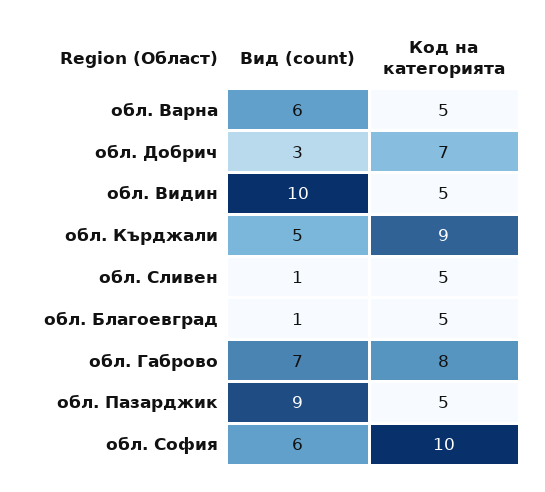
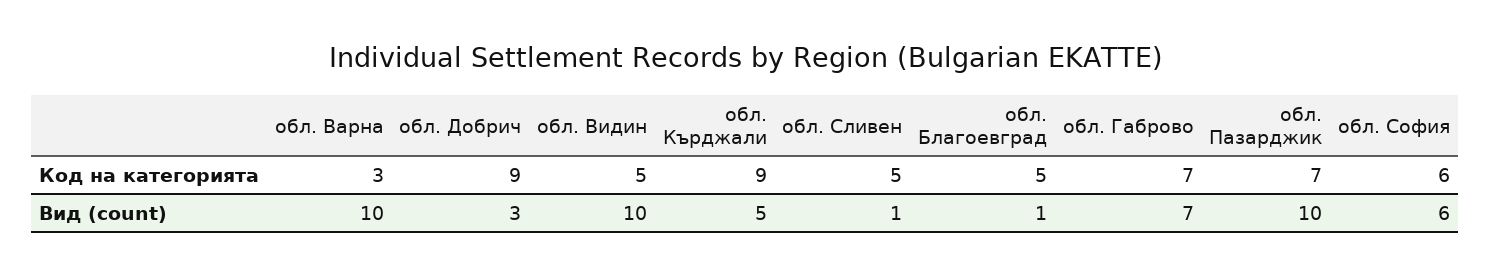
Вид (count), обл. Варна: 6 -> 10
Код на категорията, обл. Варна: 5 -> 3
Код на категорията, обл. Добрич: 7 -> 9
Код на категорията, обл. Габрово: 8 -> 7
Вид (count), обл. Пазарджик: 9 -> 10
Код на категорията, обл. Пазарджик: 5 -> 7
Код на категорията, обл. София: 10 -> 6

